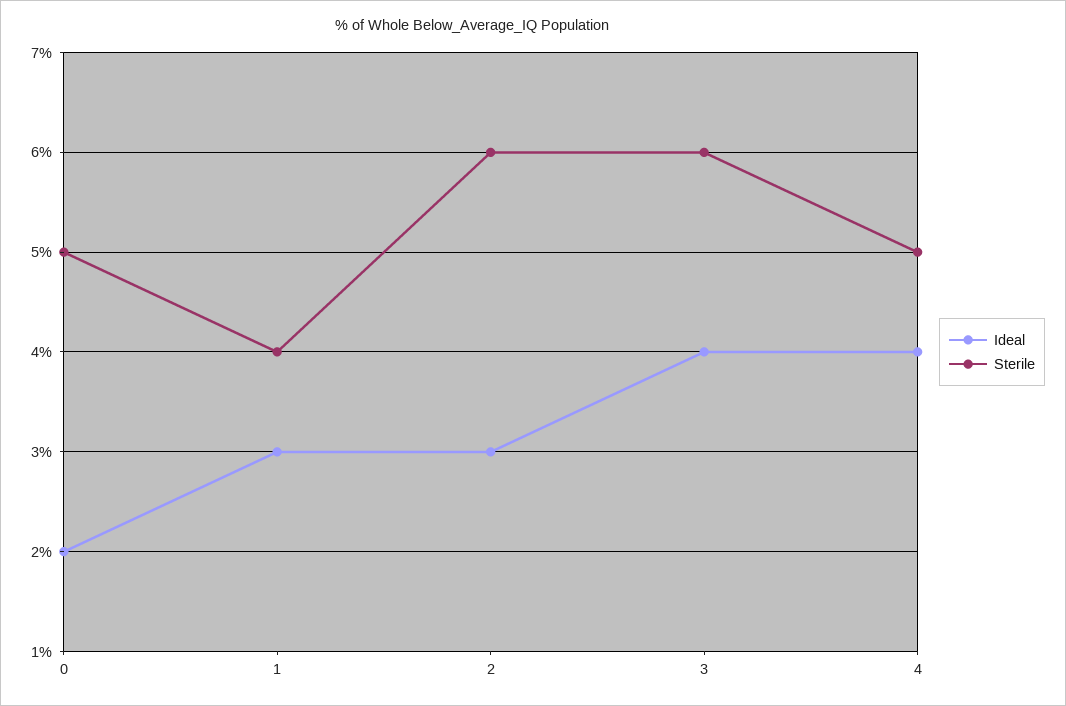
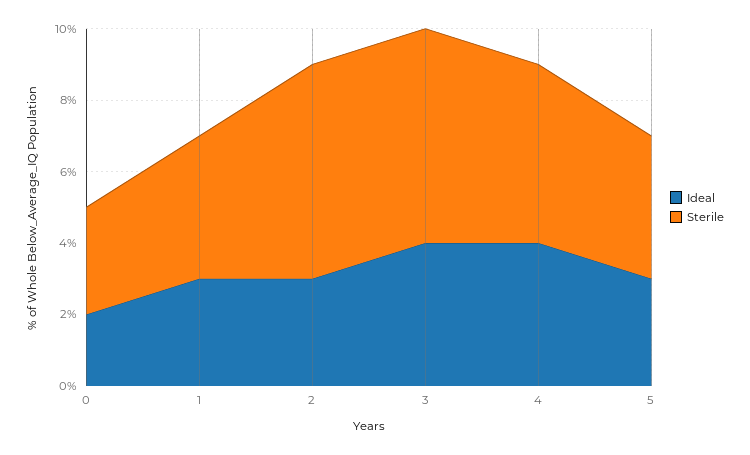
Sterile, 0: 5 -> 3
Ideal, 5: none -> 3
Sterile, 5: none -> 4

